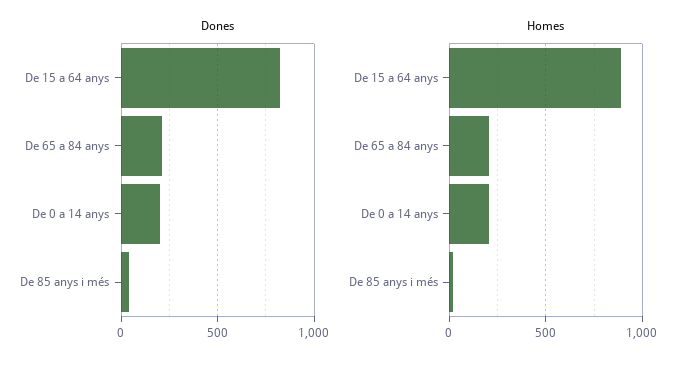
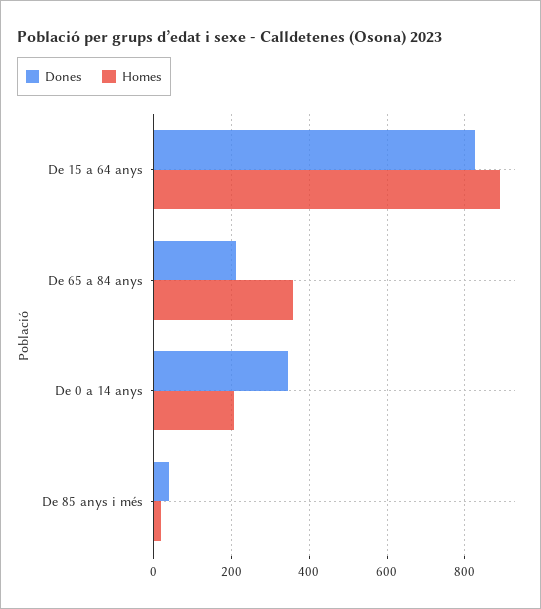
Dones, De 0 a 14 anys: 200 -> 340
Homes, De 65 a 84 anys: 200 -> 360

